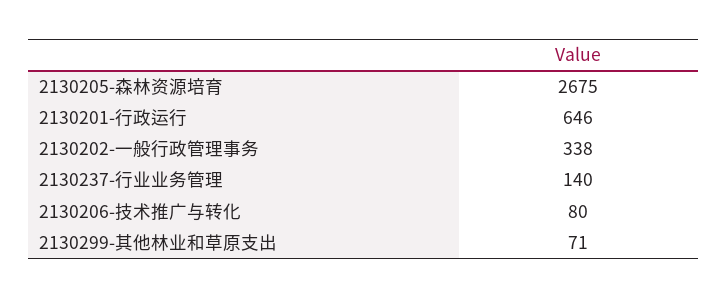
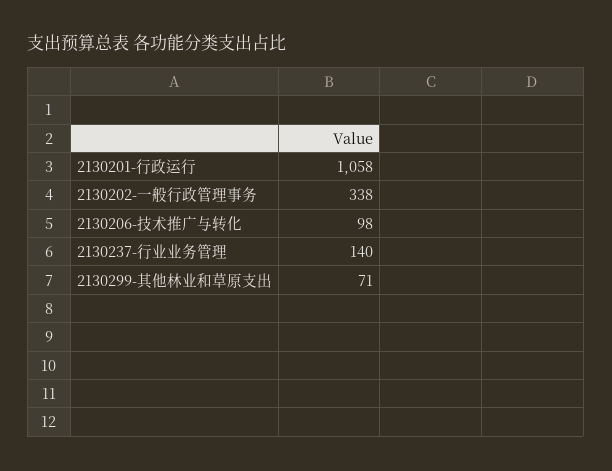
2130205-森林资源培育: 2675 -> none
2130201-行政运行: 646 -> 1058
2130206-技术推广与转化: 80 -> 98

